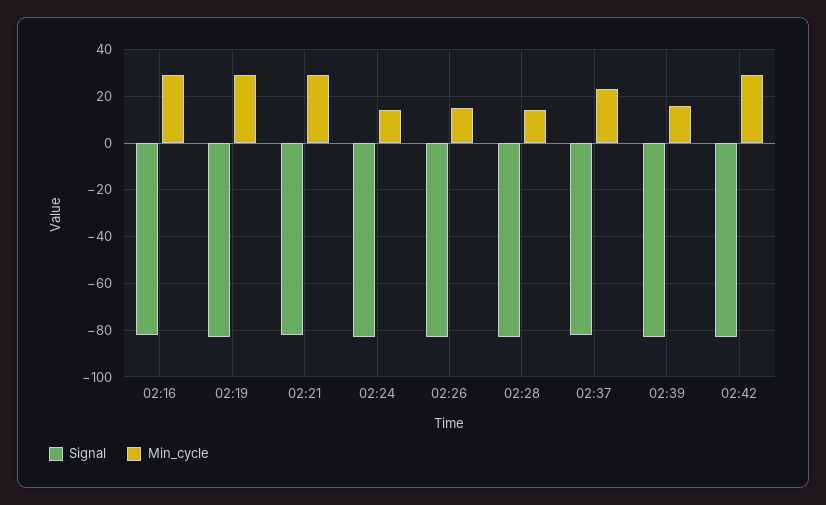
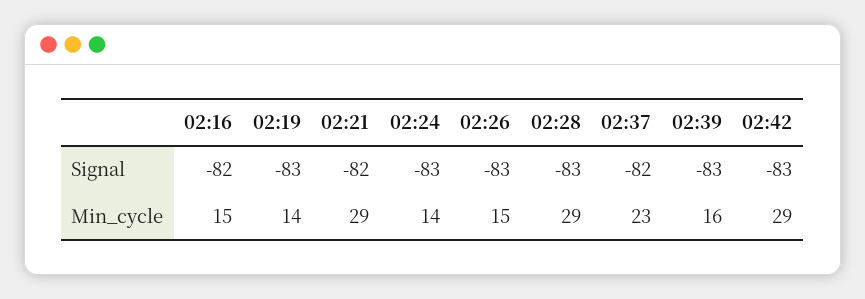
Min_cycle, 02:16: 30 -> 15
Min_cycle, 02:19: 30 -> 14
Min_cycle, 02:28: 15 -> 29

